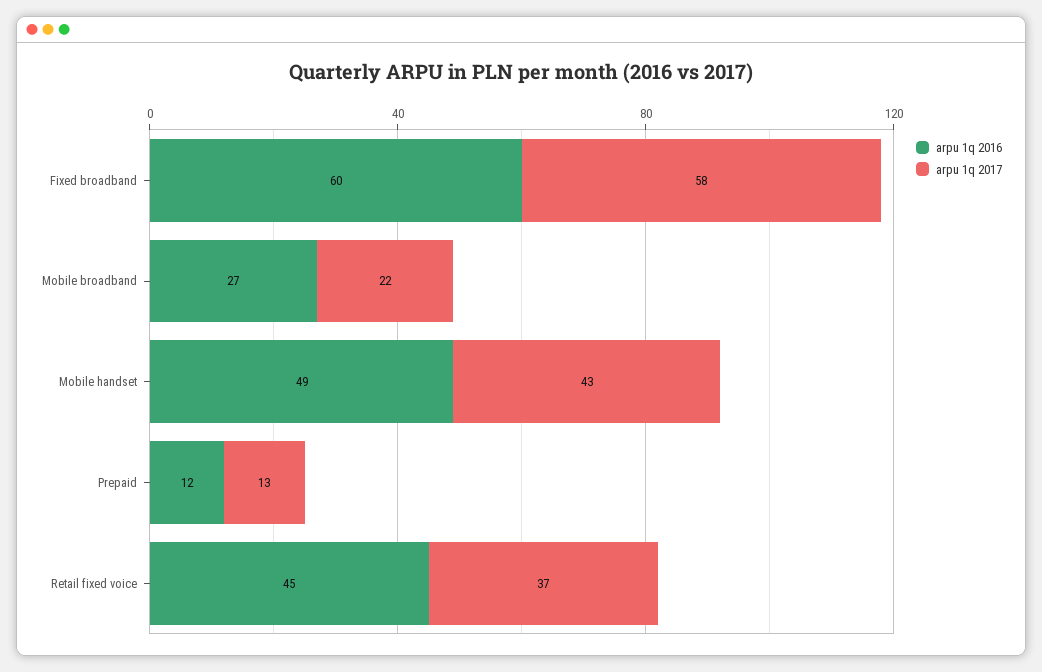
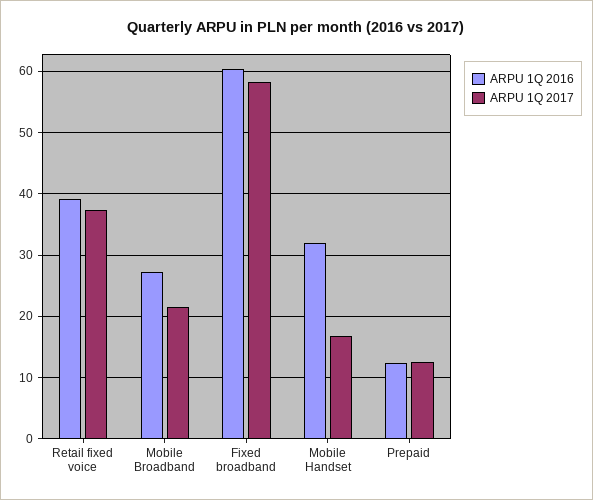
arpu 1q 2016, Mobile handset: 49 -> 32
arpu 1q 2017, Mobile handset: 43 -> 17
arpu 1q 2016, Retail fixed voice: 45 -> 39

